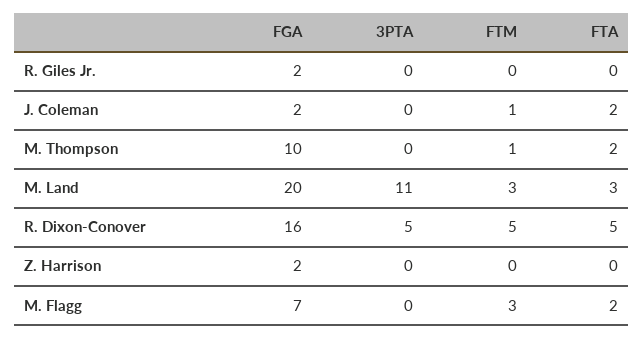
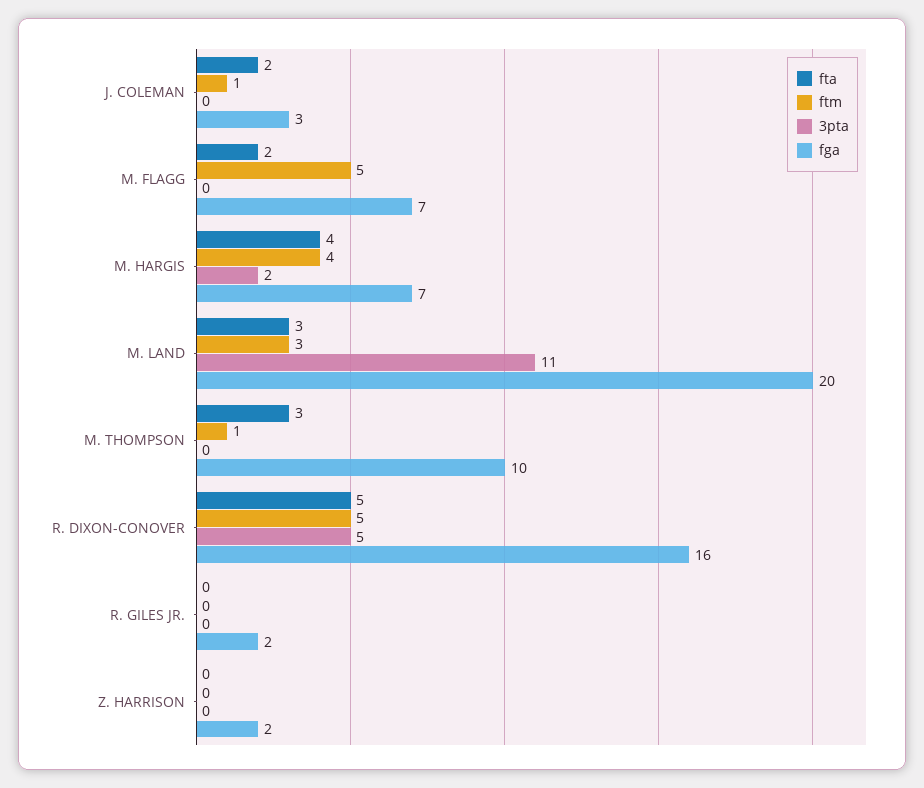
FGA, J. Coleman: 2 -> 3
FTA, M. Thompson: 2 -> 3
FTM, M. Flagg: 3 -> 5
FTA, M. HARGIS: none -> 4
FTM, M. HARGIS: none -> 4
3PTA, M. HARGIS: none -> 2
FGA, M. HARGIS: none -> 7

